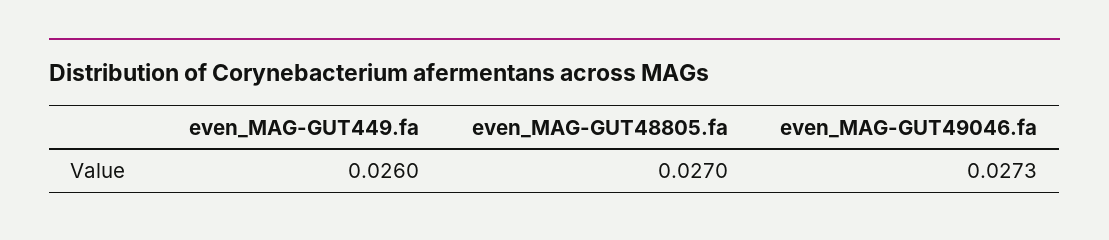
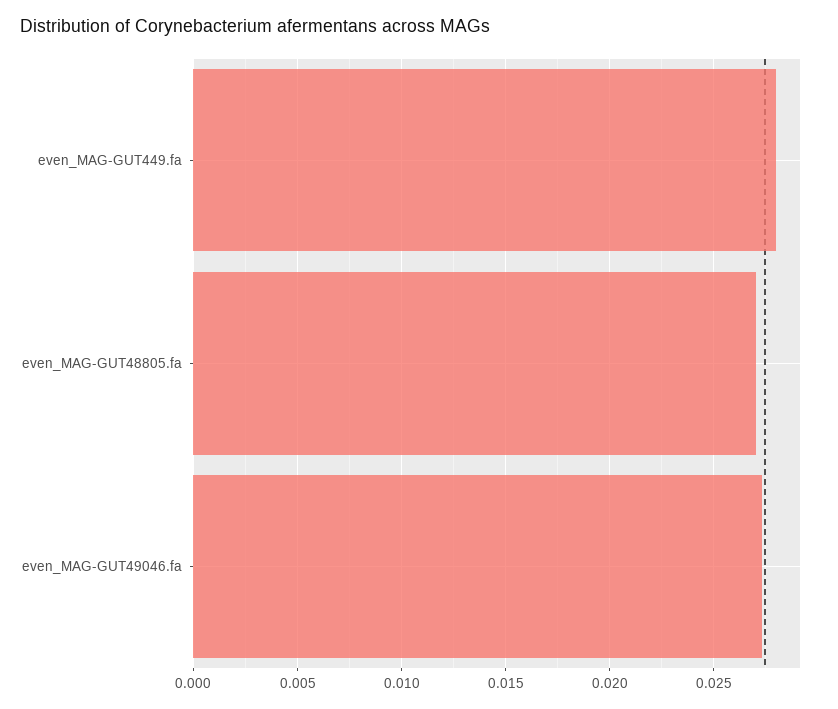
even_MAG-GUT449.fa: 0.026 -> 0.028

